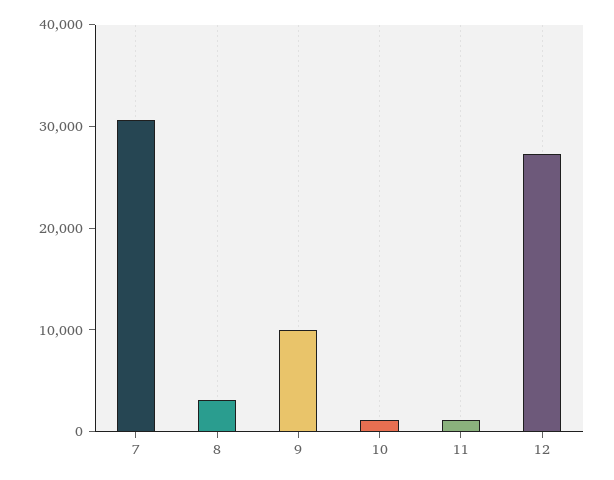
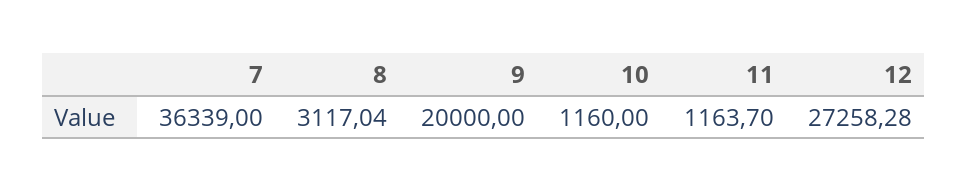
7: 30000 -> 36339
9: 10000 -> 20000

